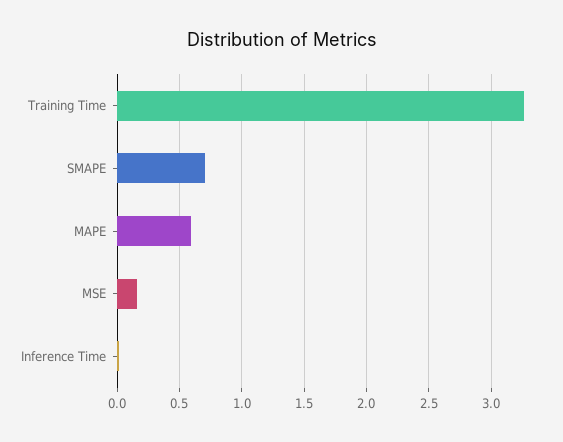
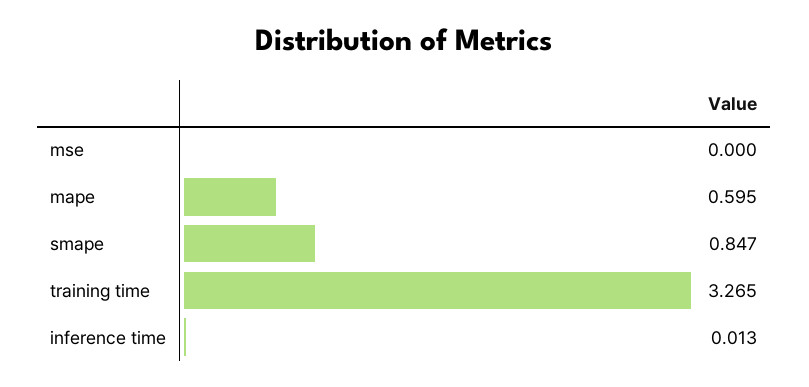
SMAPE: 0.7 -> 0.847
MSE: 0.15 -> 0

